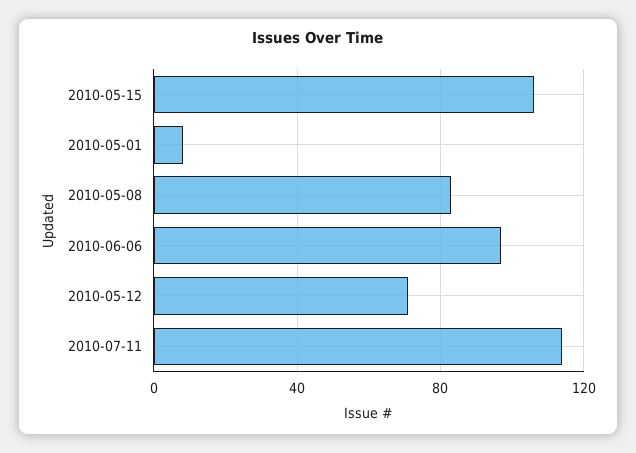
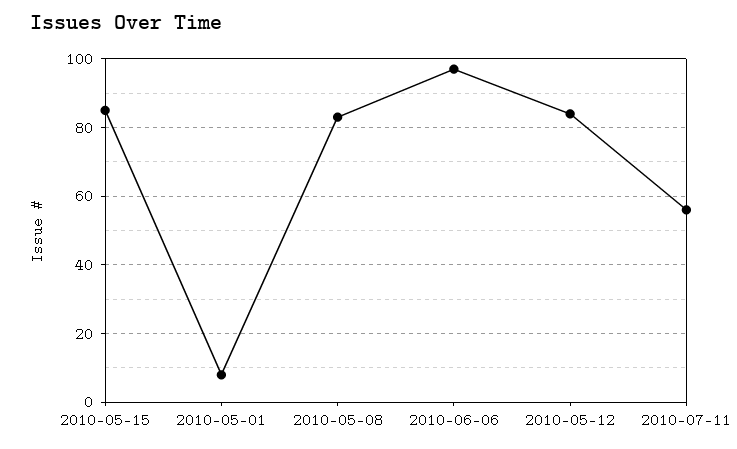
2010-05-15: 105 -> 85
2010-05-12: 70 -> 85
2010-07-11: 115 -> 55

